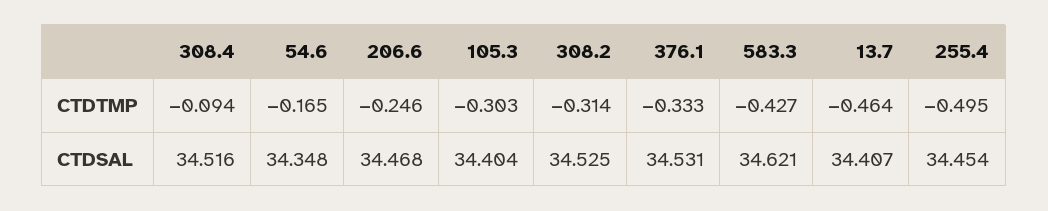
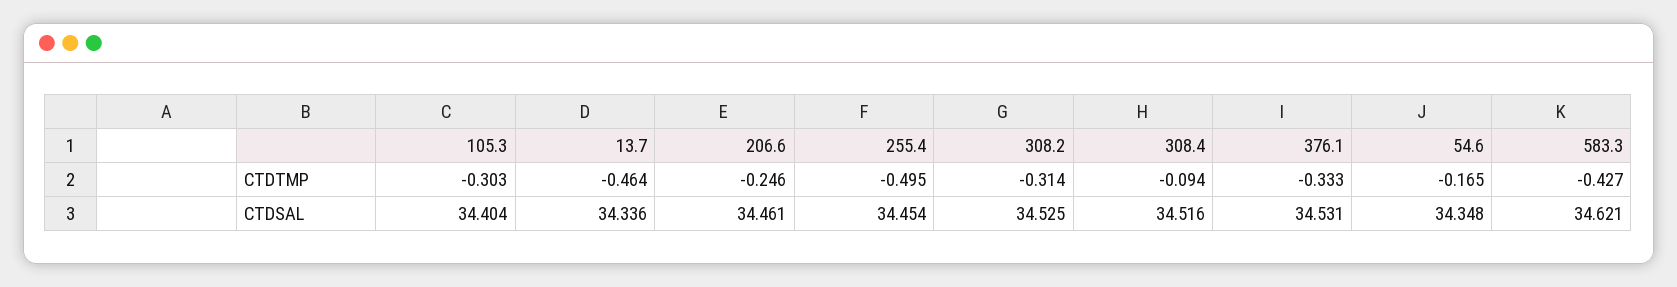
206.6, CTDSAL: 34.468 -> 34.461
13.7, CTDSAL: 34.407 -> 34.336

